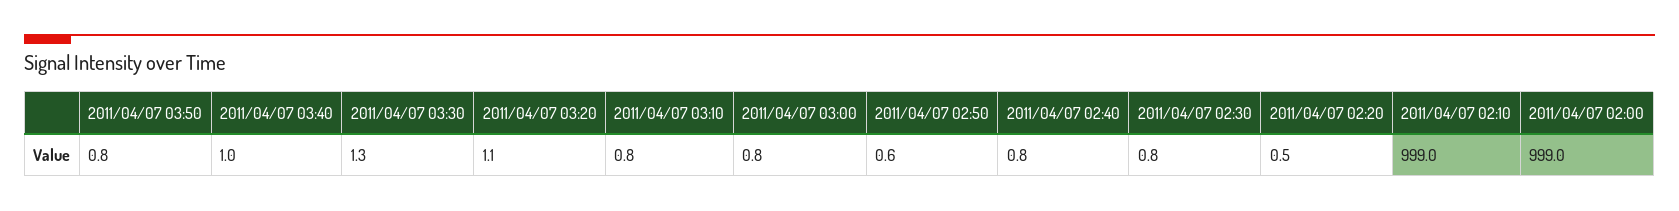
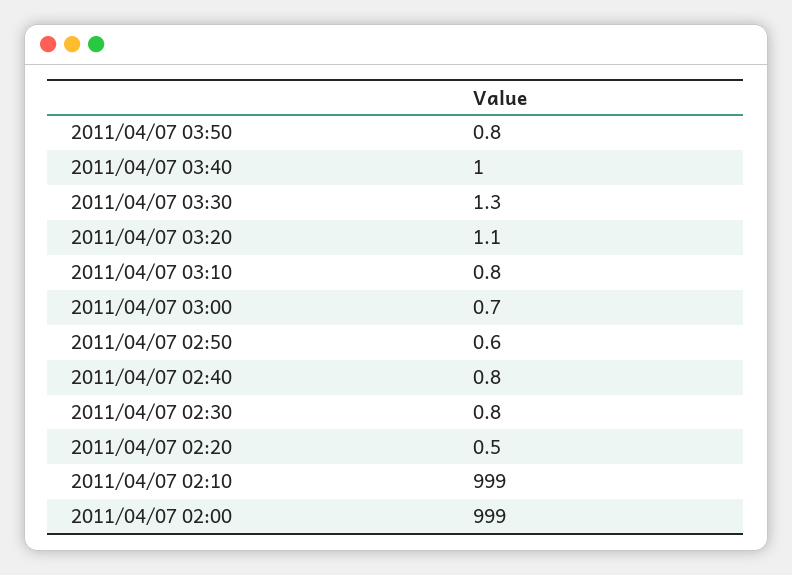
2011/04/07 03:00: 0.8 -> 0.7

